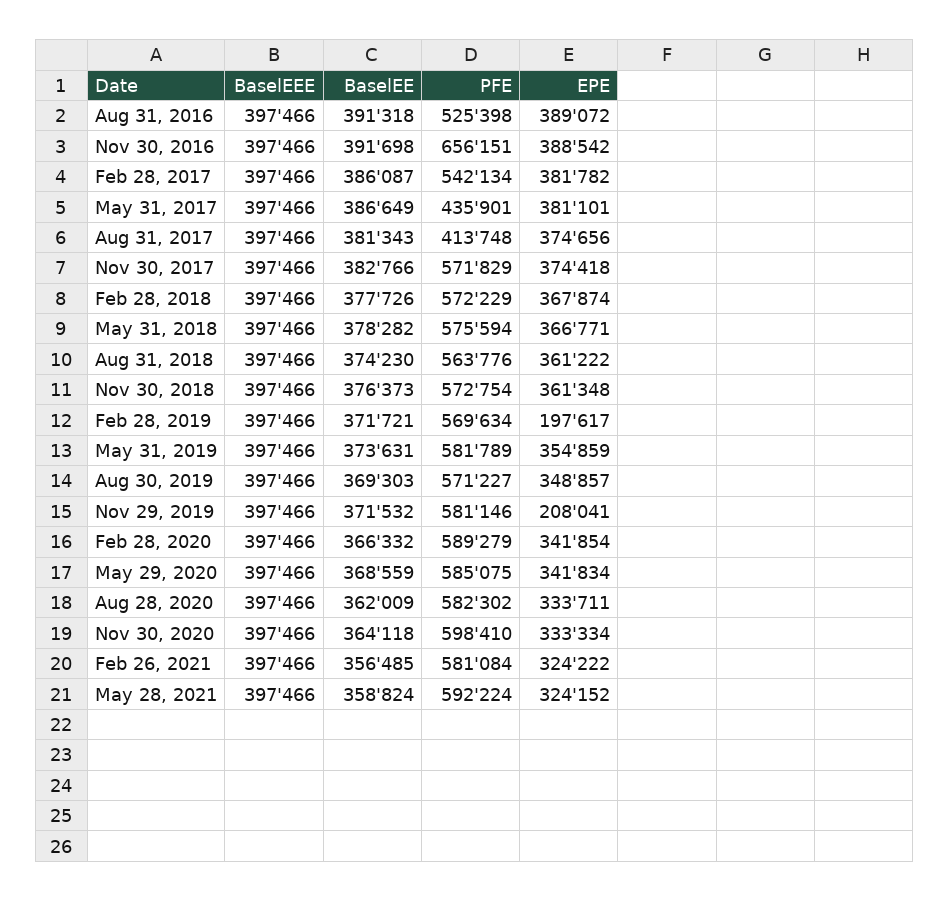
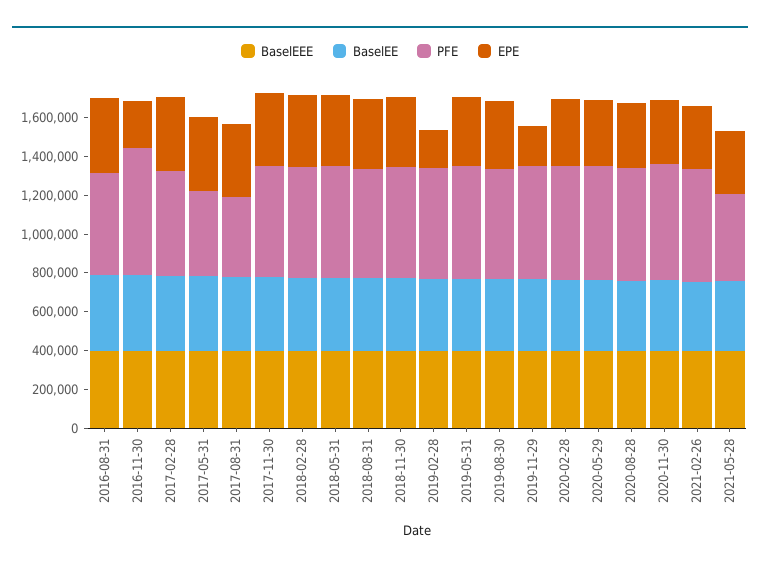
EPE, Nov 30, 2016: 388542 -> 250000
PFE, May 28, 2021: 592224 -> 450000

